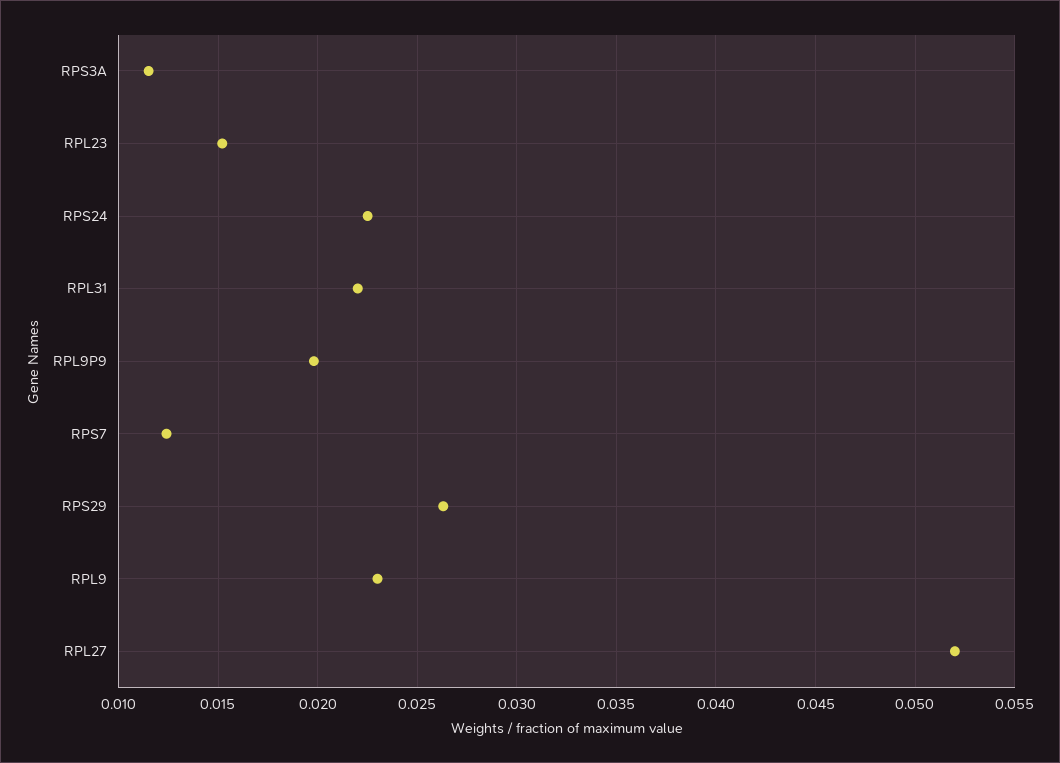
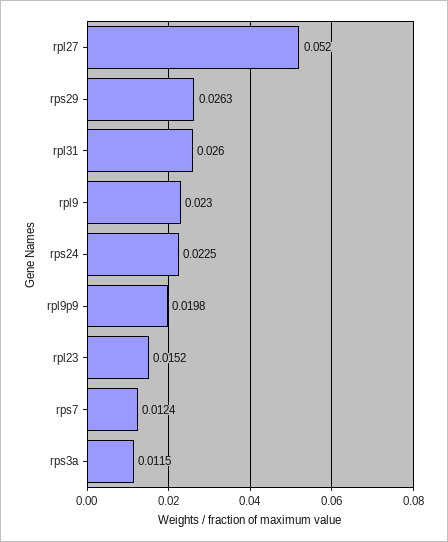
RPL31: 0.022 -> 0.026

